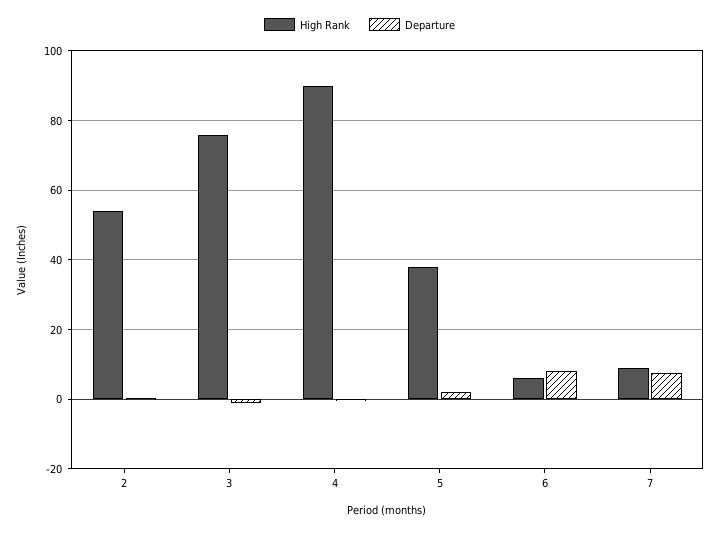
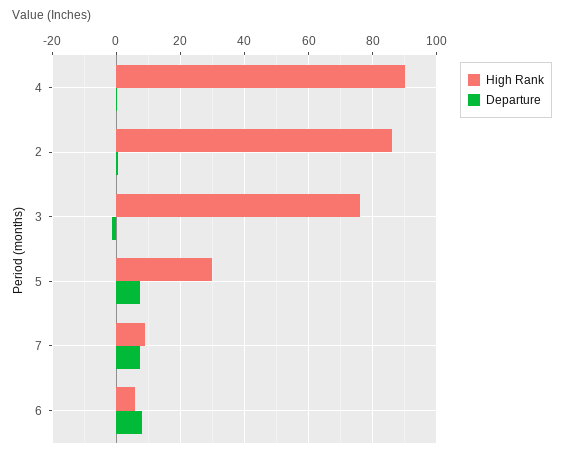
High Rank, 2: 54 -> 86
High Rank, 5: 38 -> 30
Departure, 5: 2 -> 8

